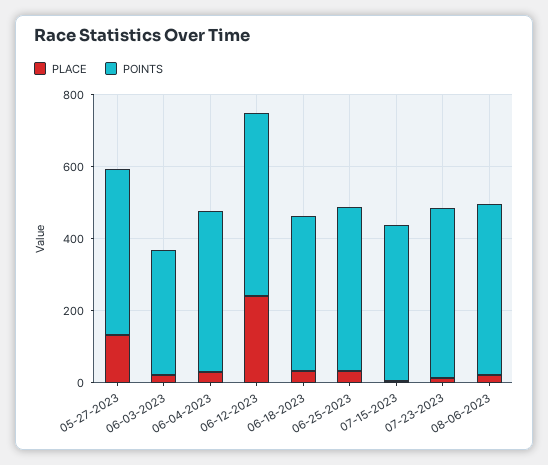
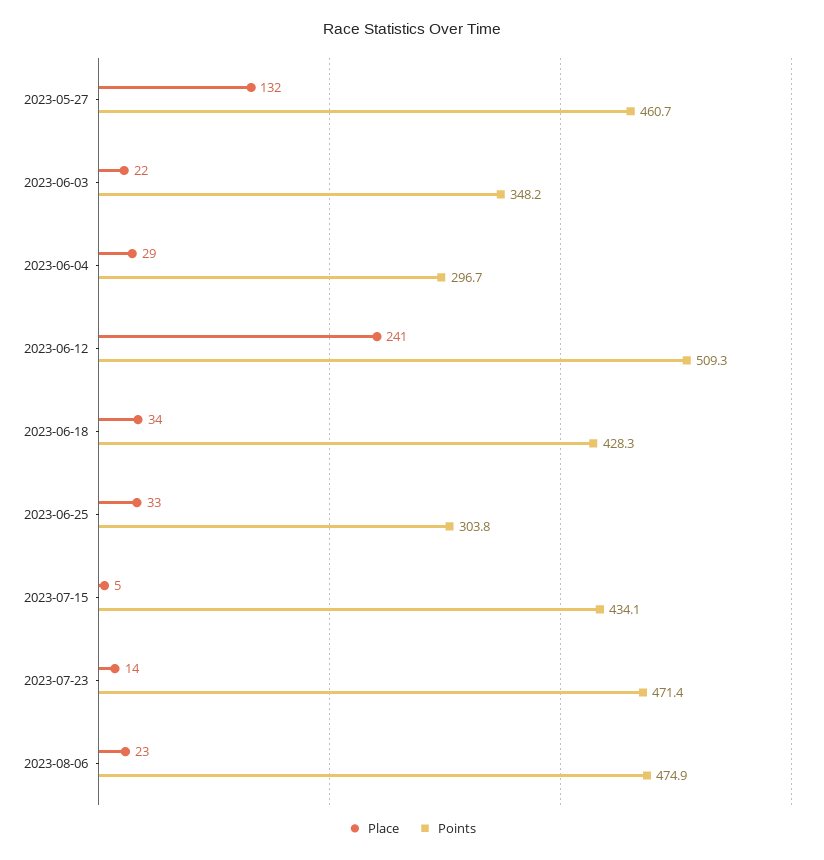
POINTS, 06-04-2023: 450 -> 296.7
POINTS, 06-25-2023: 450 -> 303.8

